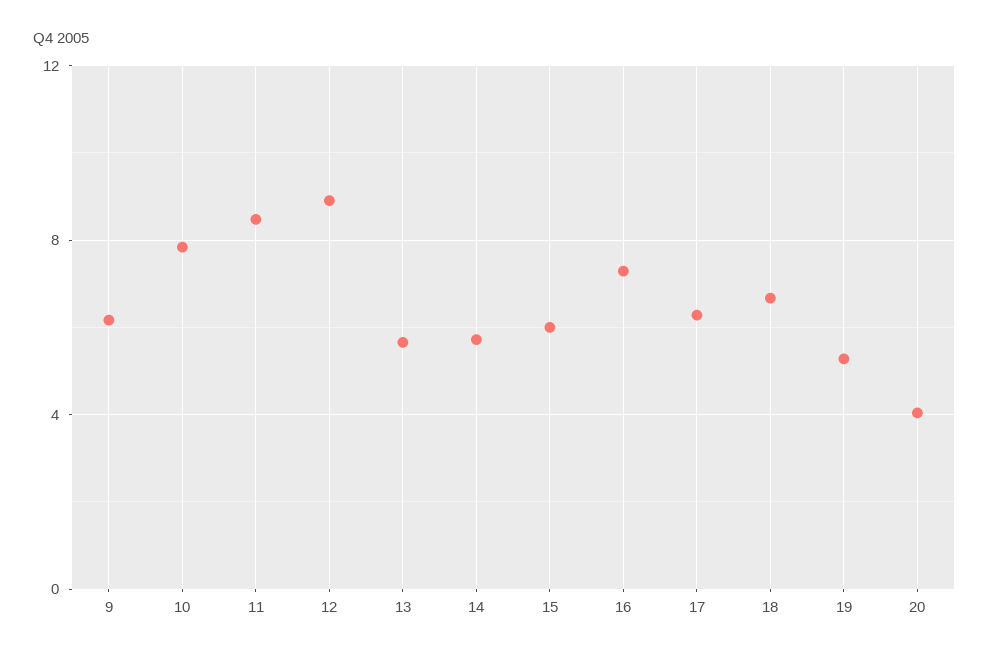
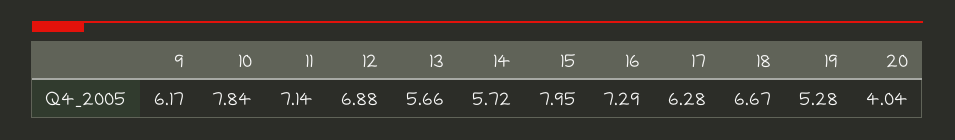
11: 8.5 -> 7.14
12: 9 -> 6.88
15: 6 -> 7.95

